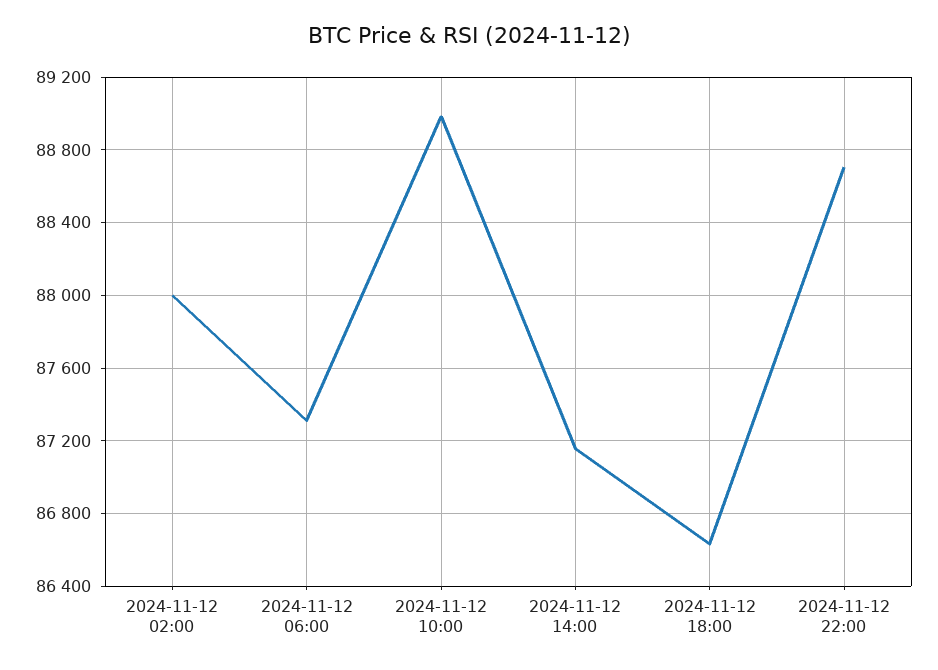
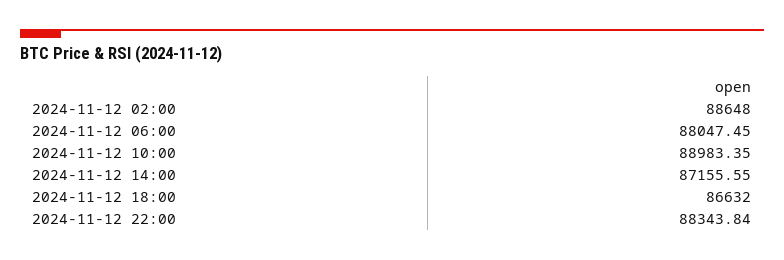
2024-11-12 02:00: 88000 -> 88648
2024-11-12 06:00: 87300 -> 88047.45
2024-11-12 22:00: 88700 -> 88343.84

